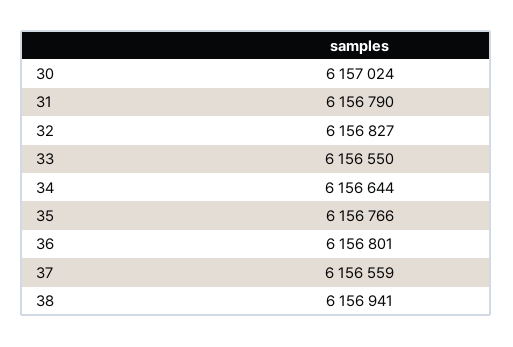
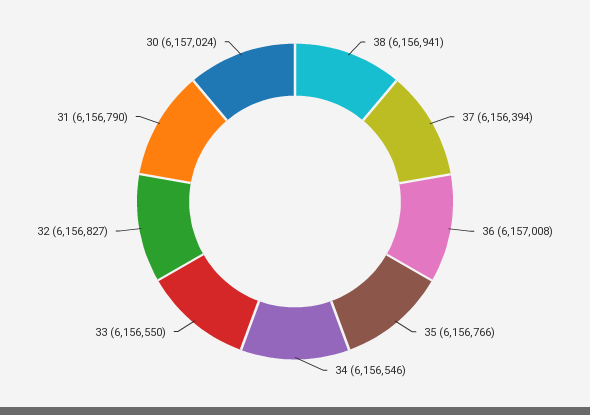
34: 6156644 -> 6156546
36: 6156801 -> 6157008
37: 6156559 -> 6156394

